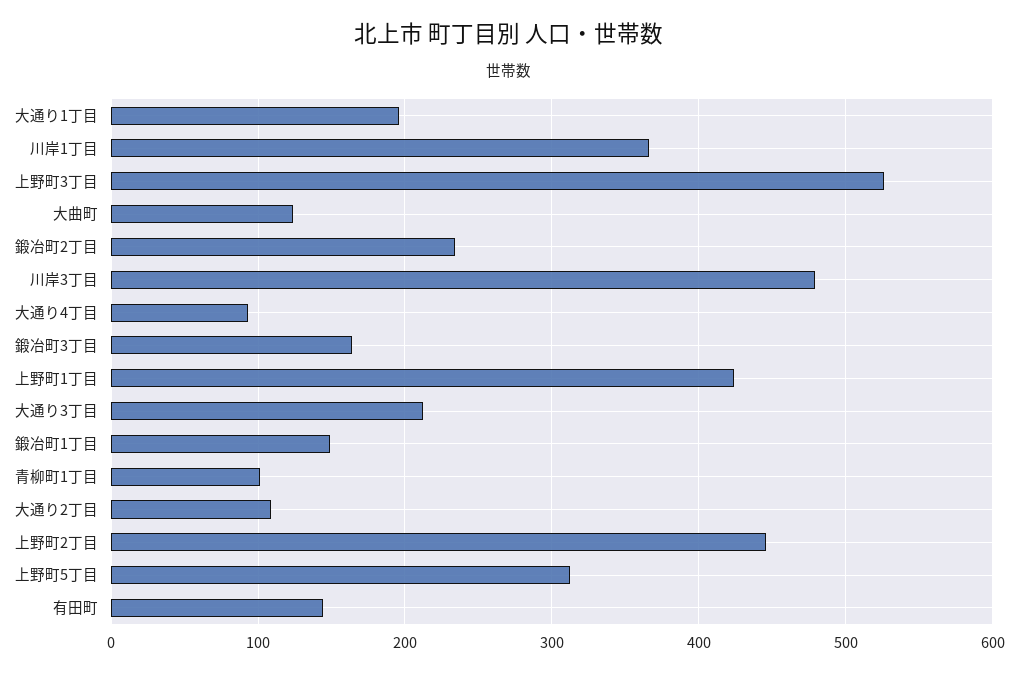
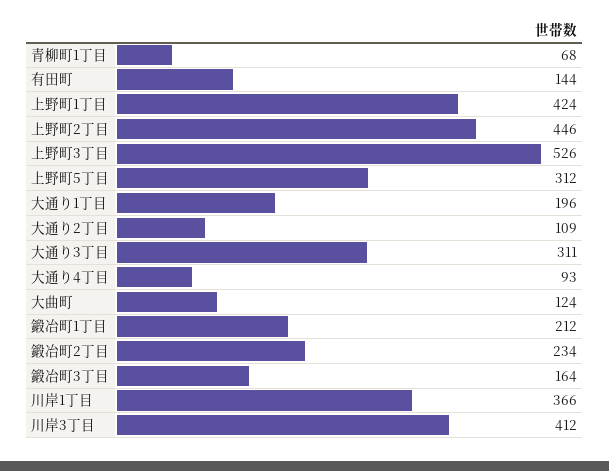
川岸3丁目: 480 -> 412
大通り3丁目: 210 -> 311
鍛冶町1丁目: 150 -> 212
青柳町1丁目: 100 -> 68

